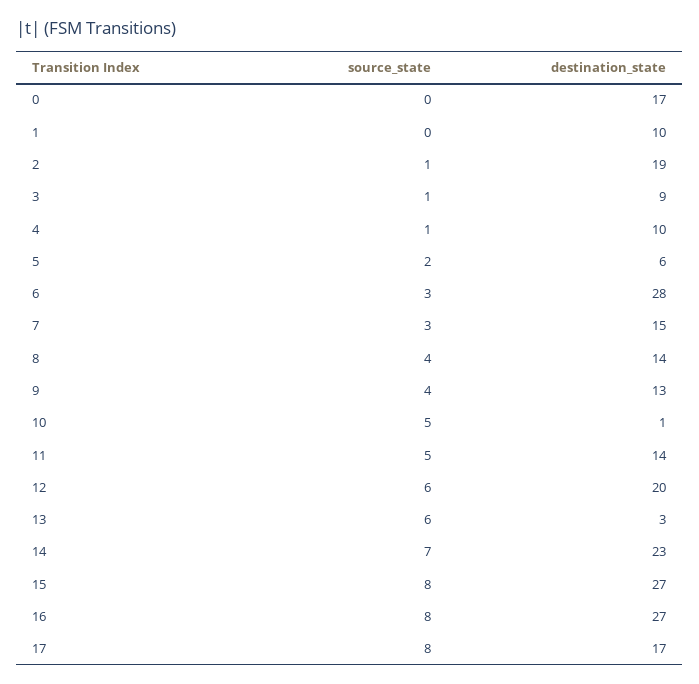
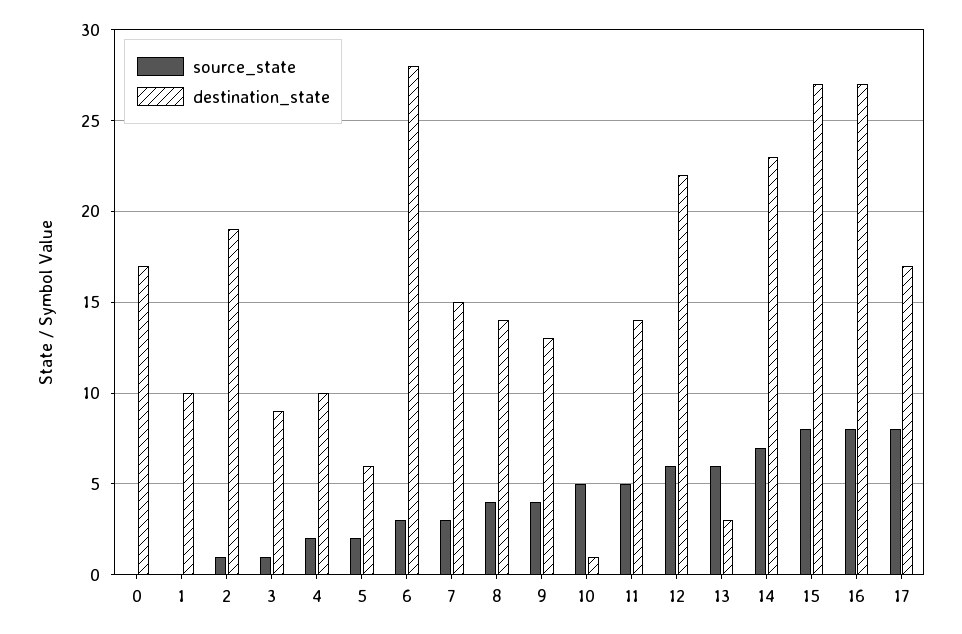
source_state, 4: 1 -> 2
destination_state, 12: 20 -> 22

